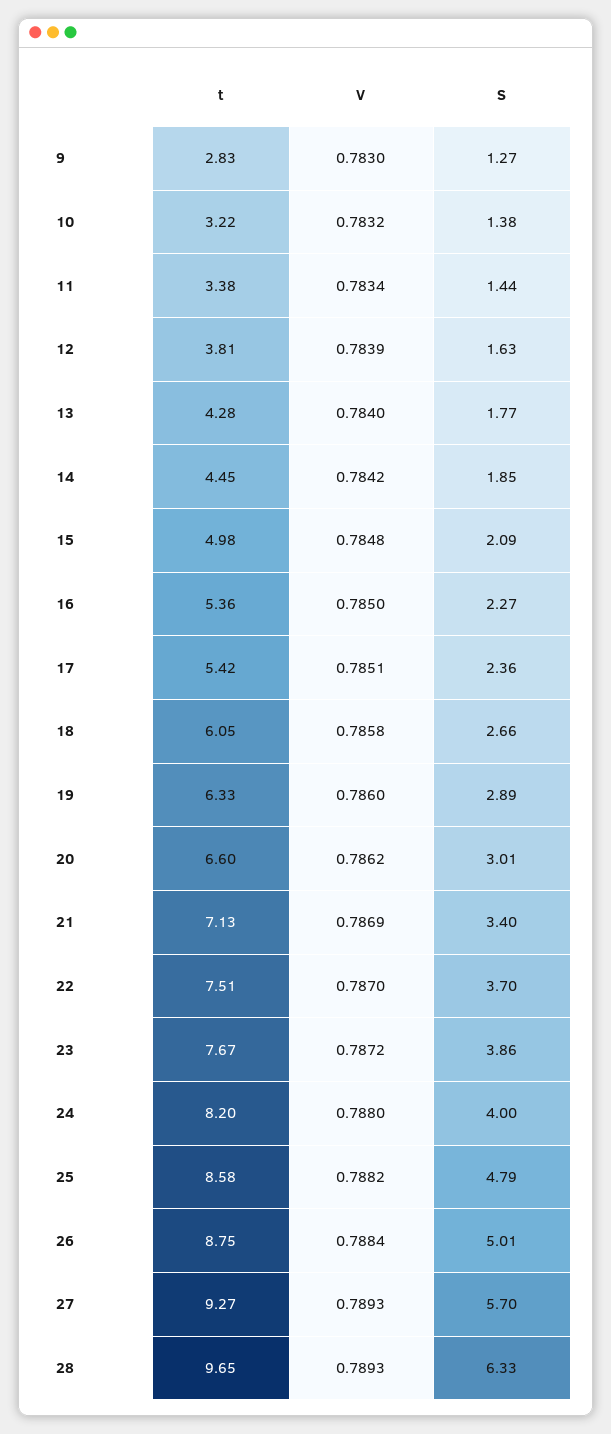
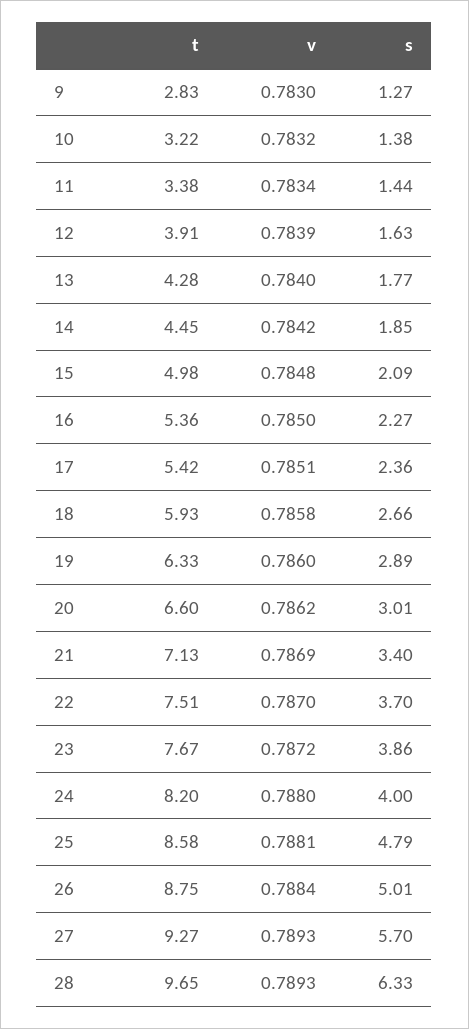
t, 12: 3.81 -> 3.91
t, 18: 6.05 -> 5.93
V, 25: 0.7882 -> 0.7881

